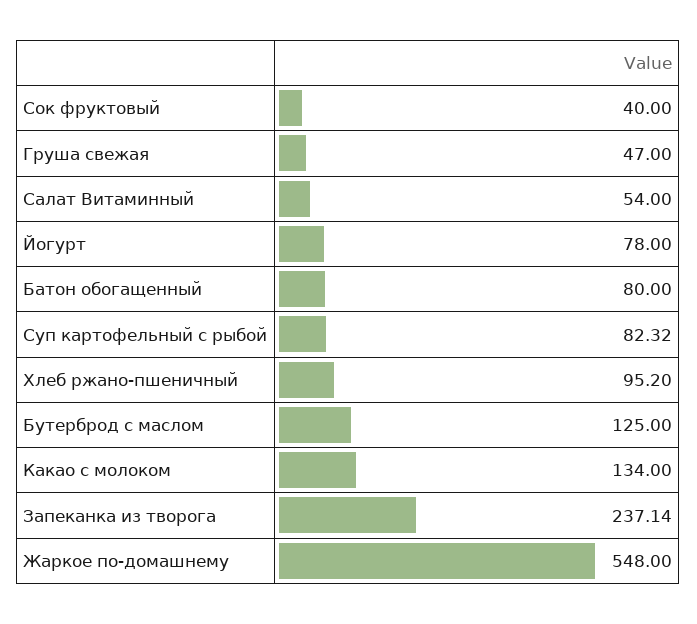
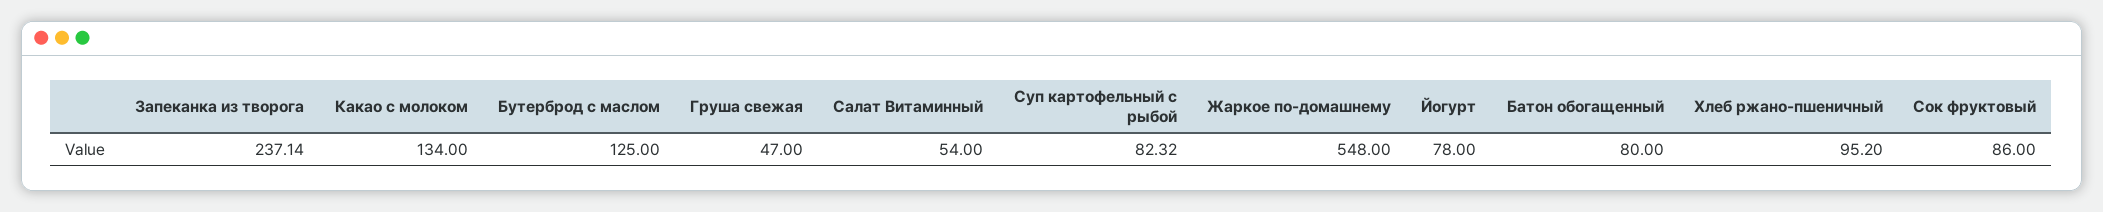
Сок фруктовый: 40 -> 86

